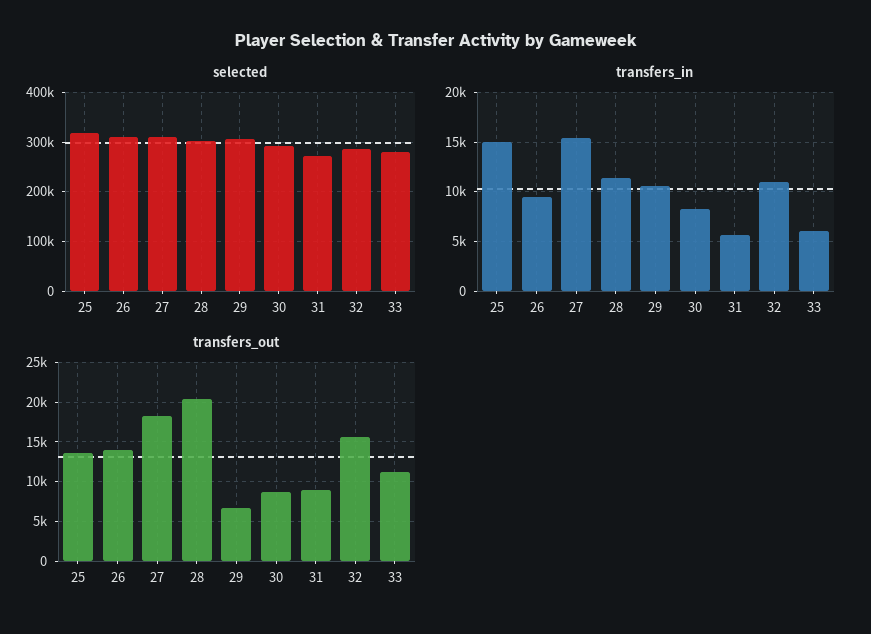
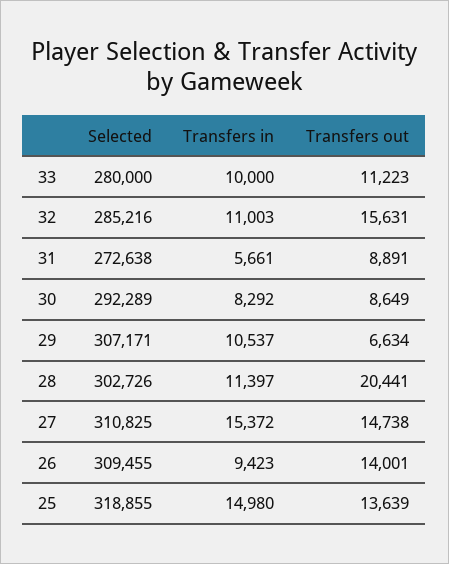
transfers_in, 33: 6000 -> 10000
transfers_out, 27: 18000 -> 14738

